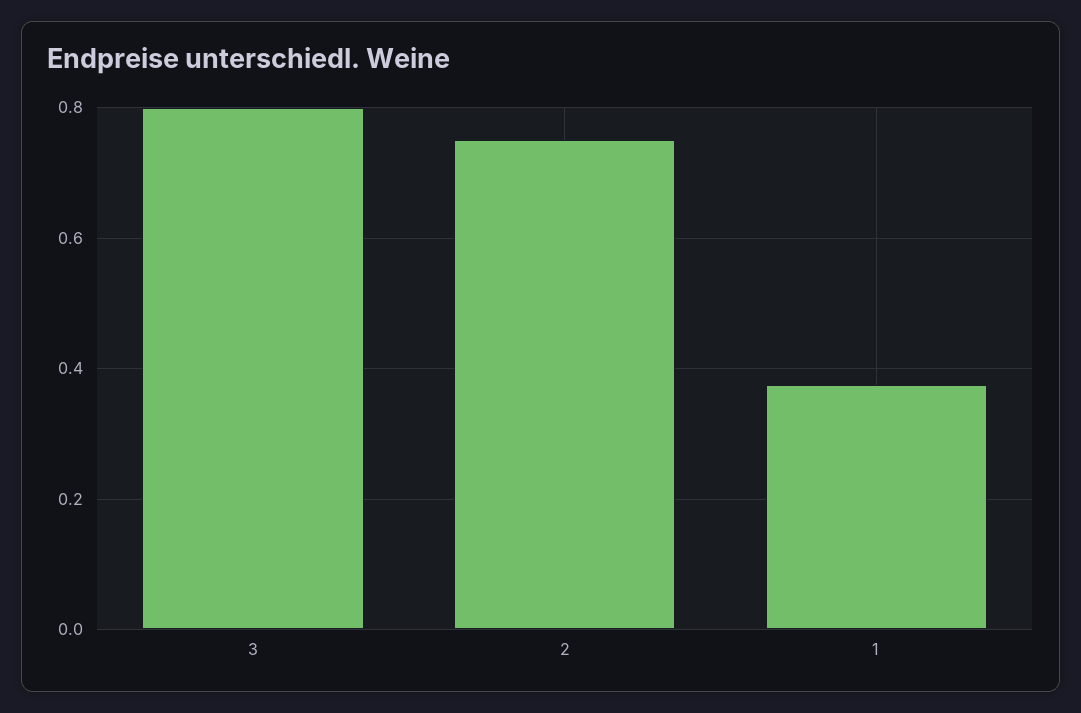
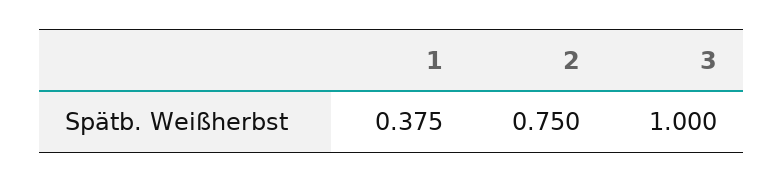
3: 0.8 -> 1

